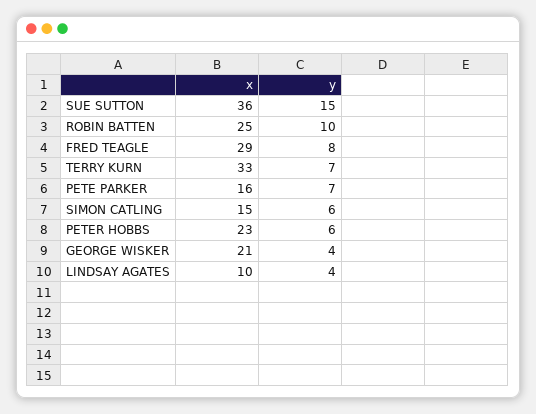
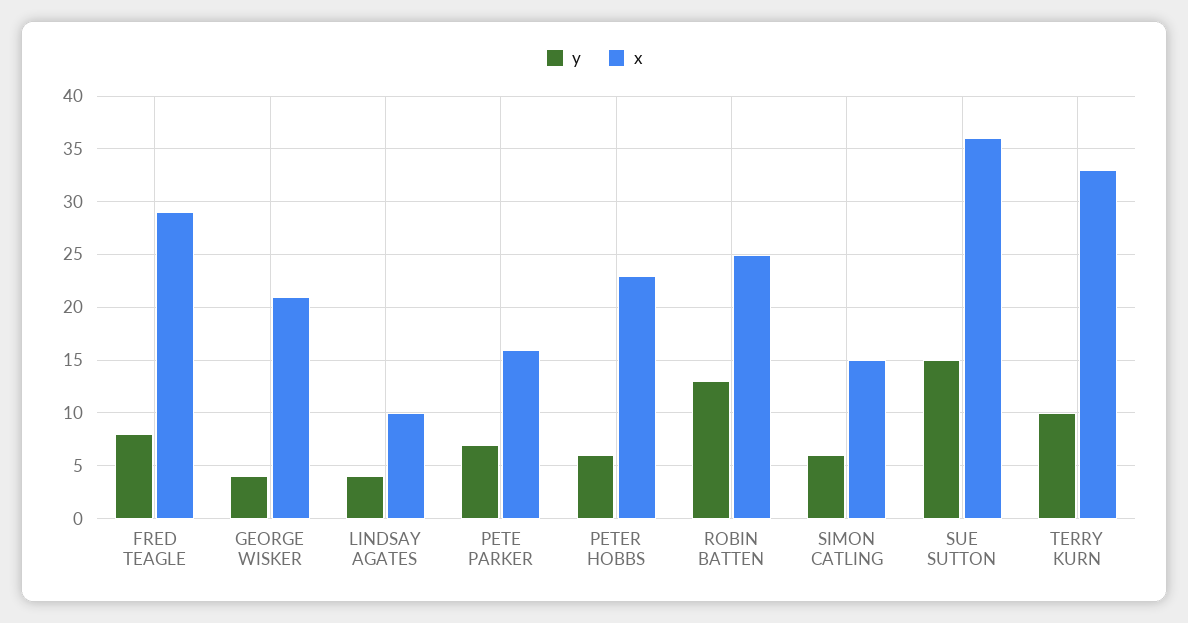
y, ROBIN BATTEN: 10 -> 13
y, TERRY KURN: 7 -> 10

